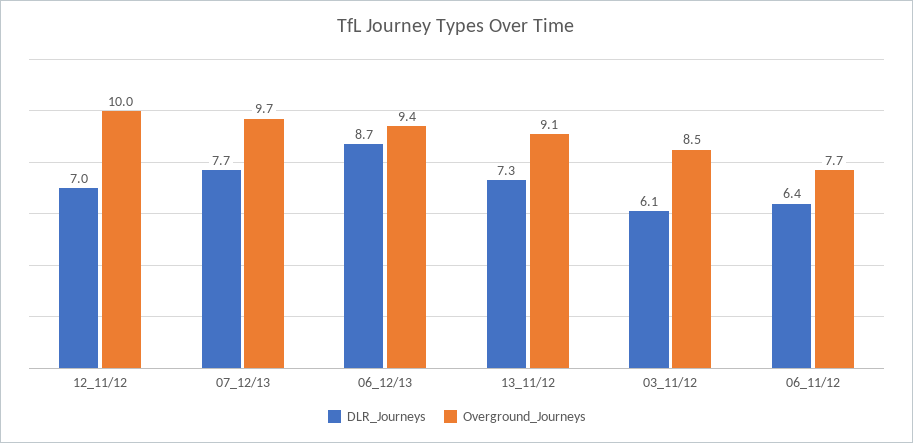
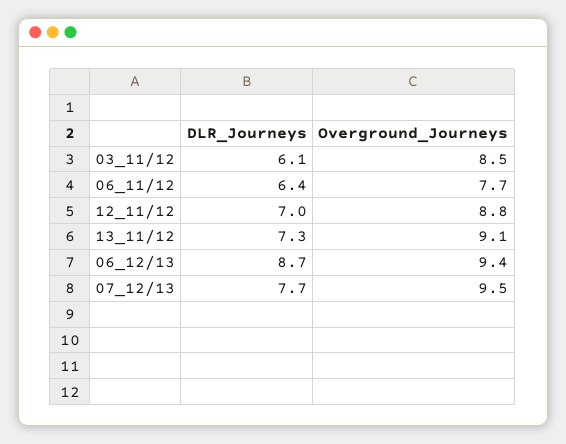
Overground_Journeys, 12_11/12: 10 -> 8.8
Overground_Journeys, 07_12/13: 9.7 -> 9.5

